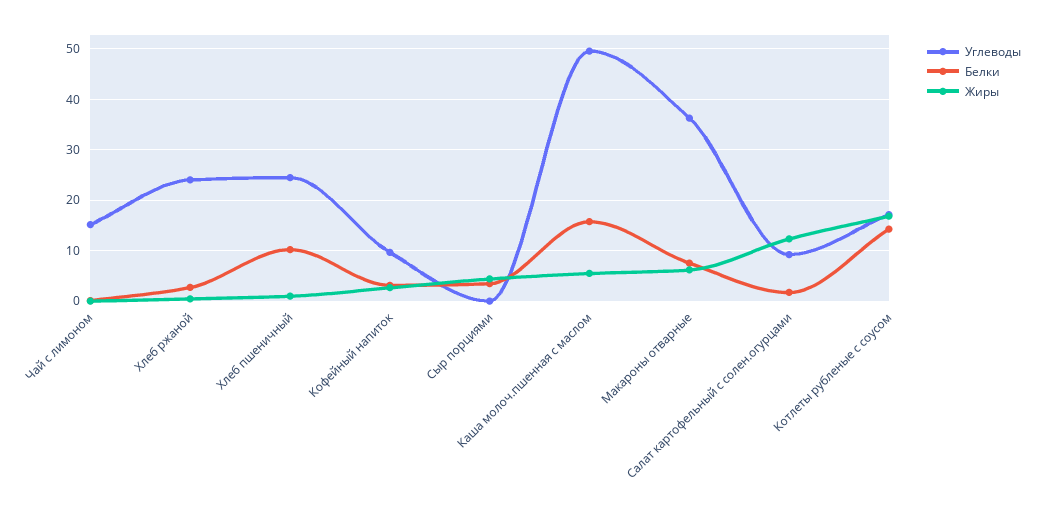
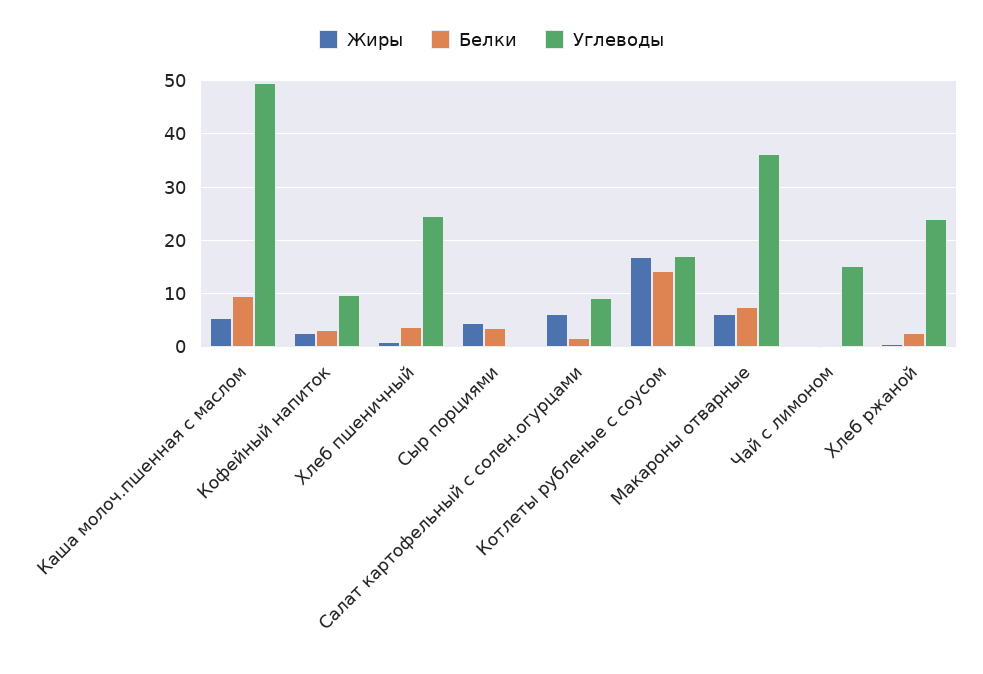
Белки, Хлеб пшеничный: 10 -> 4
Белки, Каша молоч.пшенная с маслом: 16 -> 10
Жиры, Салат картофельный с солен.огурцами: 12 -> 6

